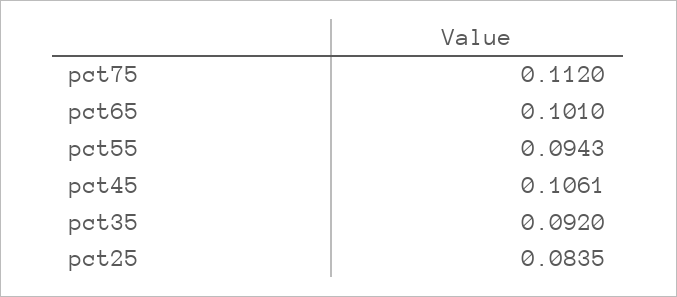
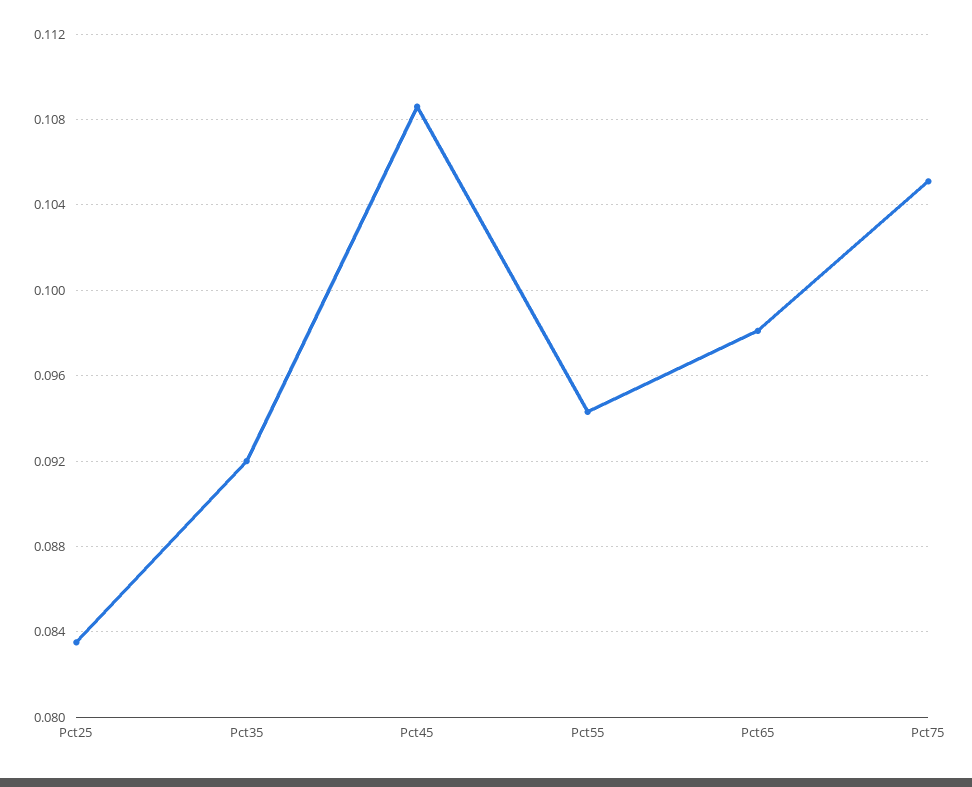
pct75: 0.112 -> 0.105
pct65: 0.101 -> 0.098
pct45: 0.1061 -> 0.1085

